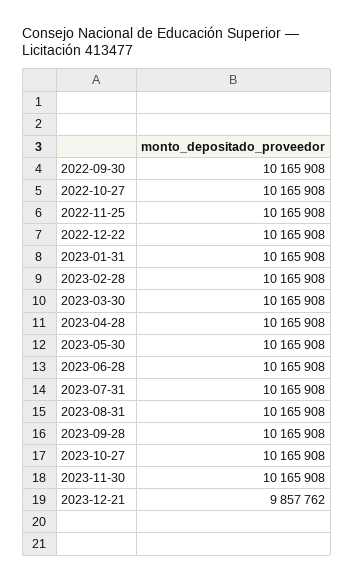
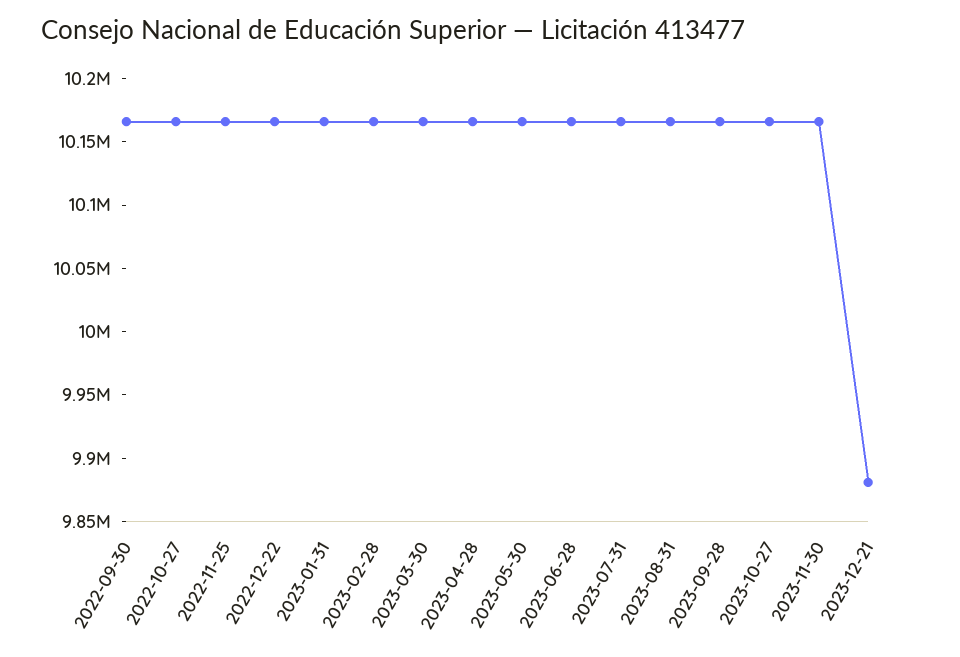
2023-12-21: 9857762 -> 9880000

